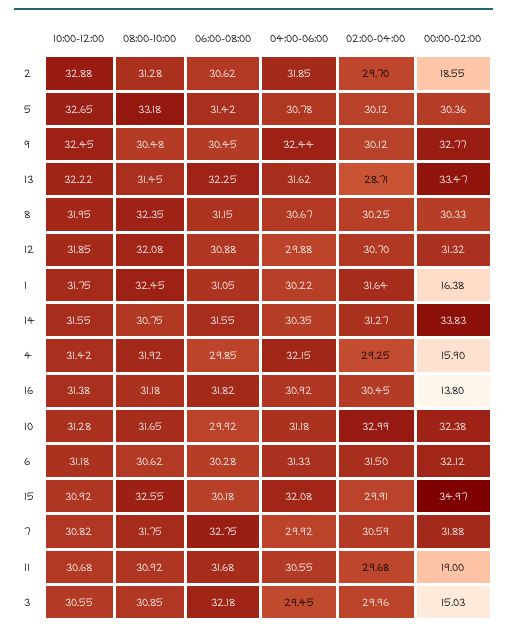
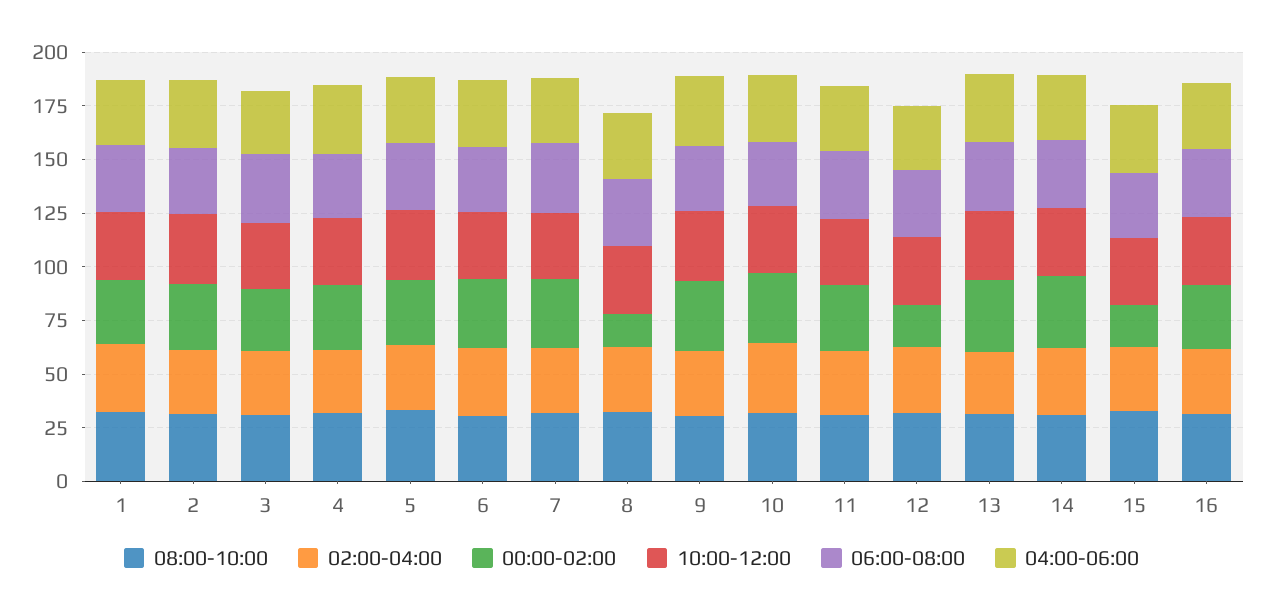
00:00-02:00, 2: 18.55 -> 30
00:00-02:00, 8: 30.33 -> 15
00:00-02:00, 12: 31.32 -> 20
00:00-02:00, 1: 16.38 -> 30
00:00-02:00, 4: 15.9 -> 30
00:00-02:00, 16: 13.8 -> 30
00:00-02:00, 15: 34.97 -> 20
00:00-02:00, 11: 19 -> 30
00:00-02:00, 3: 15.03 -> 30

